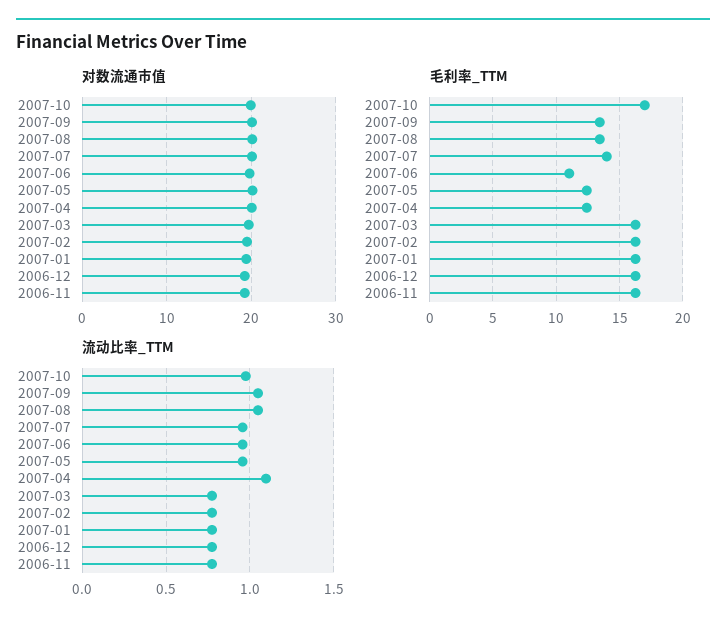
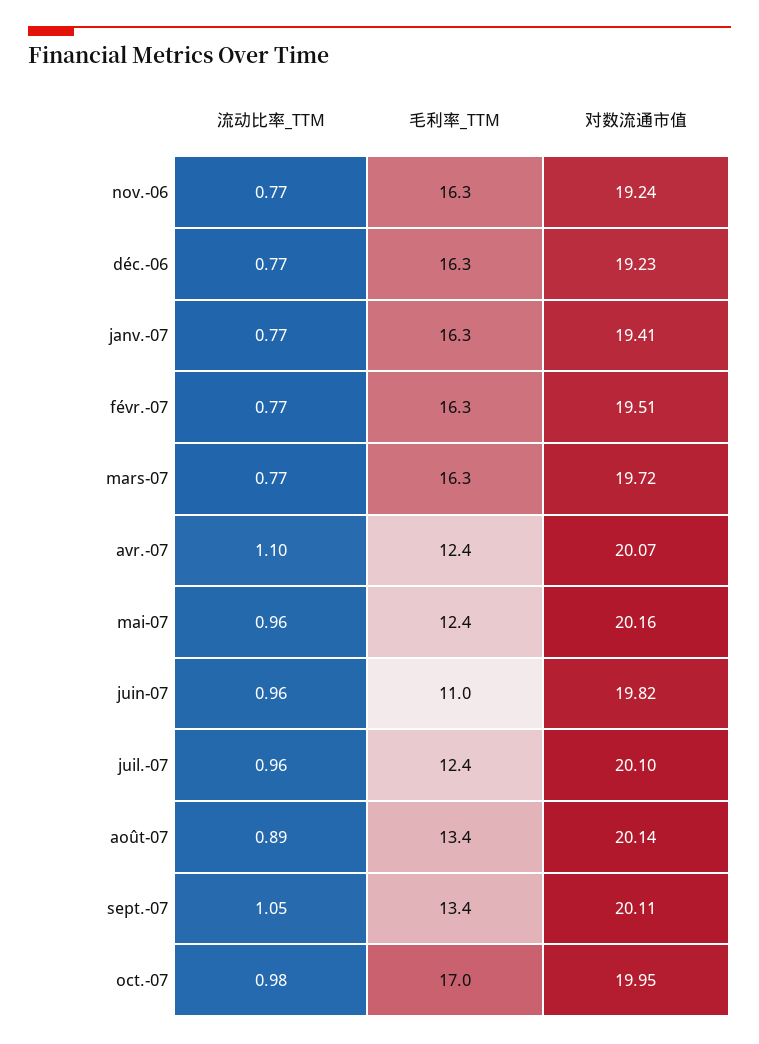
毛利率_TTM, 2007-07: 14 -> 12.4
流动比率_TTM, 2007-08: 1.05 -> 0.89

